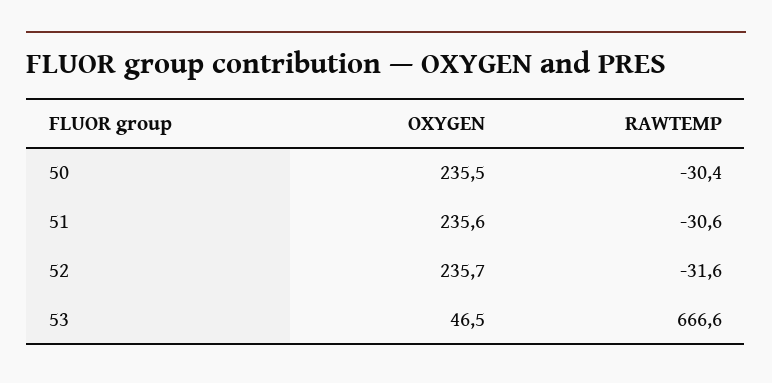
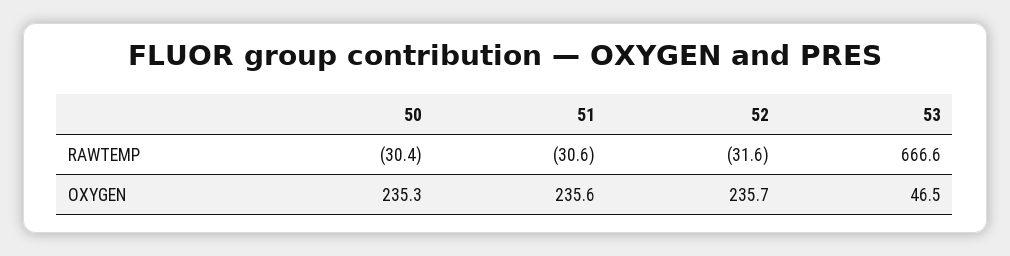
OXYGEN, 50: 235.5 -> 235.3

